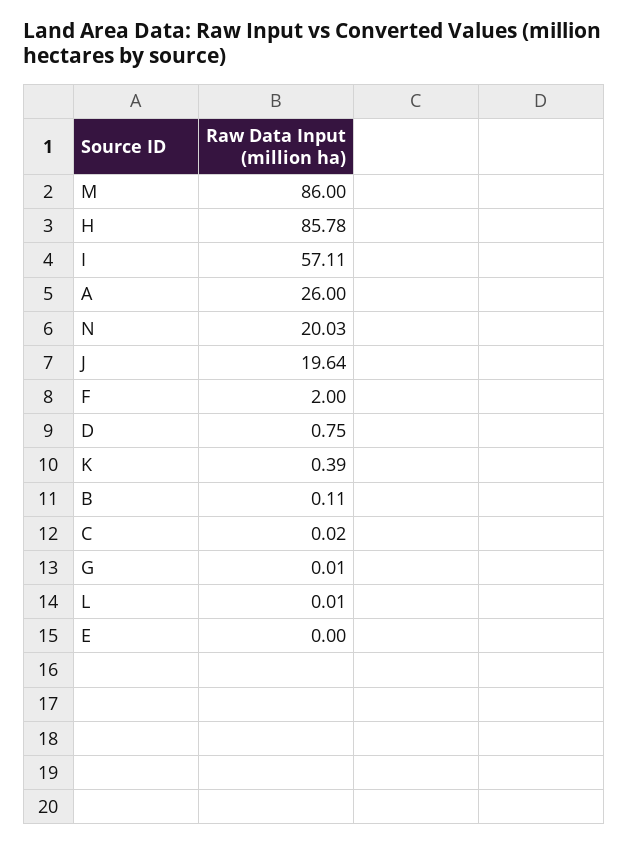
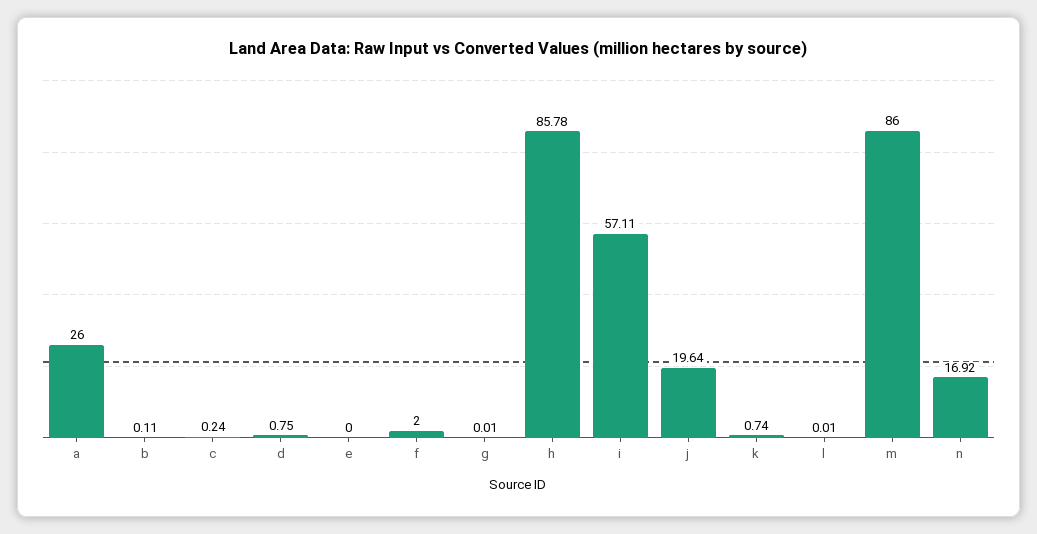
N: 20.03 -> 16.92
K: 0.39 -> 0.74
C: 0.02 -> 0.24

